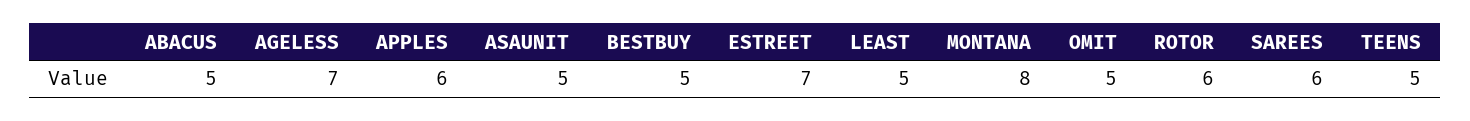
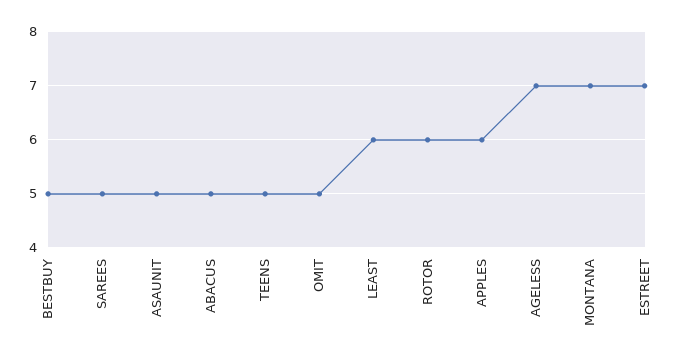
LEAST: 5 -> 6
MONTANA: 8 -> 7
SAREES: 6 -> 5

